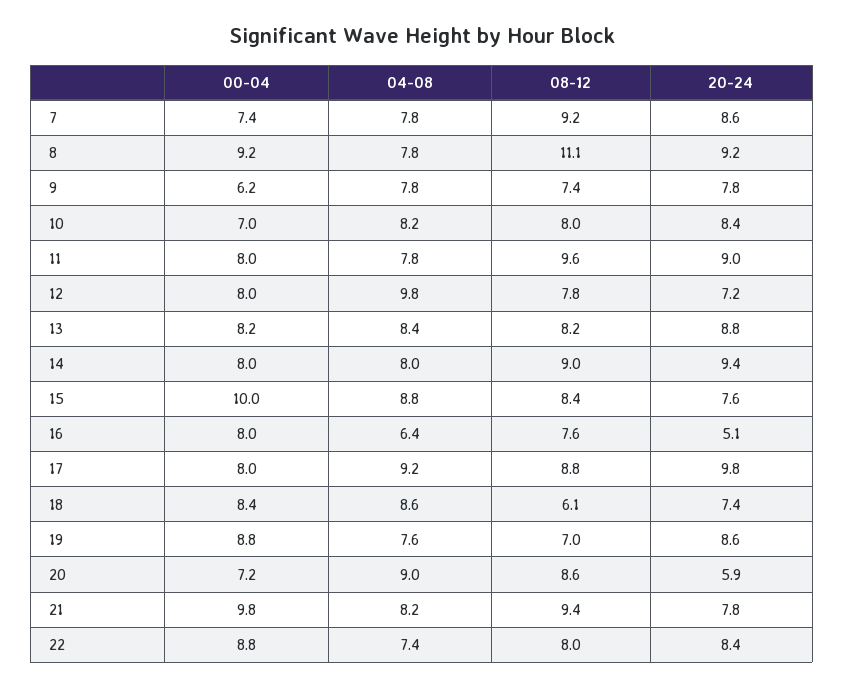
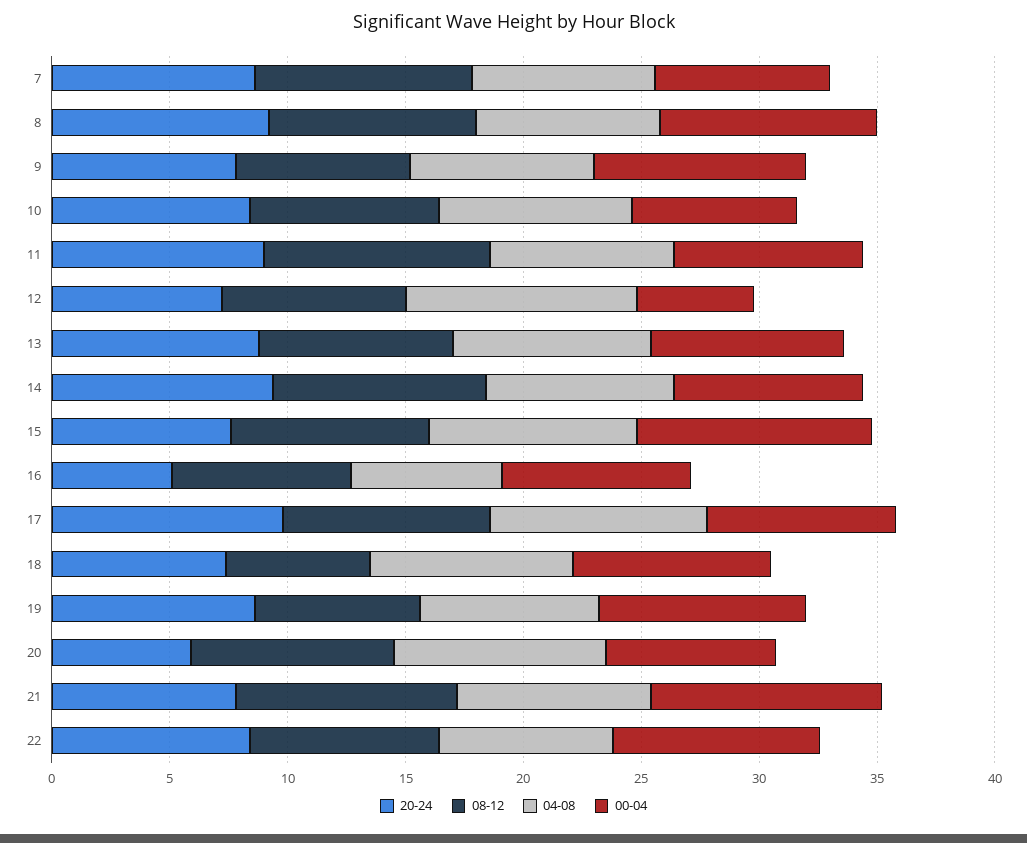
08-12, 8: 11.1 -> 9
00-04, 9: 6.2 -> 9
00-04, 12: 8 -> 5

